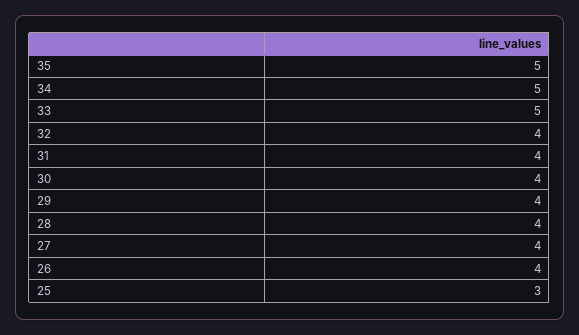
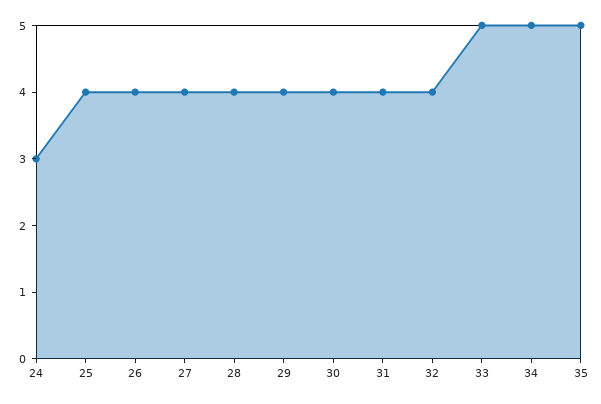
25: 3 -> 4
24: none -> 3

